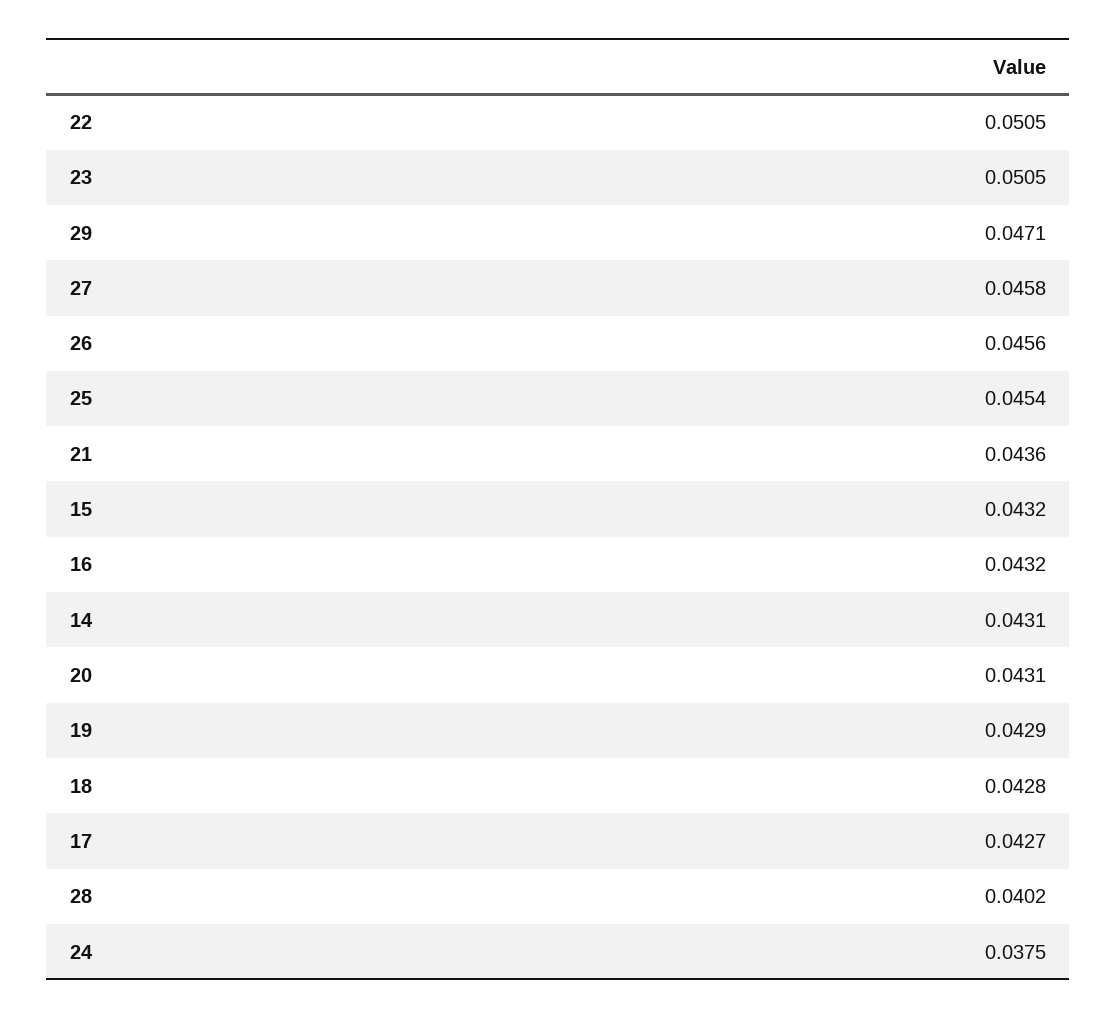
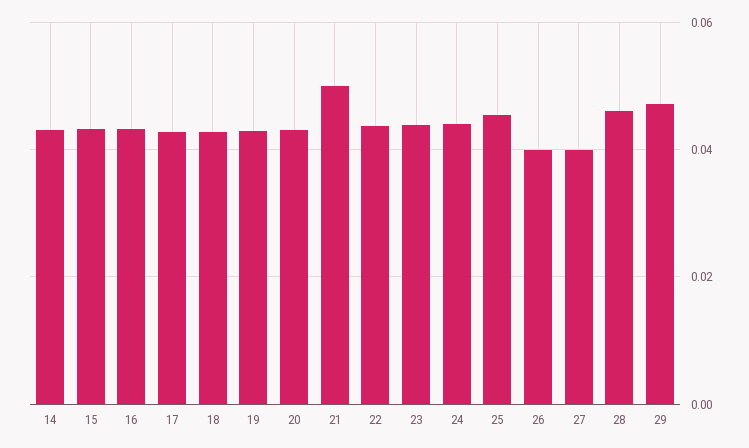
22: 0.0505 -> 0.044
23: 0.0505 -> 0.044
27: 0.0458 -> 0.04
26: 0.0456 -> 0.04
21: 0.0436 -> 0.05
28: 0.0402 -> 0.046
24: 0.0375 -> 0.044

